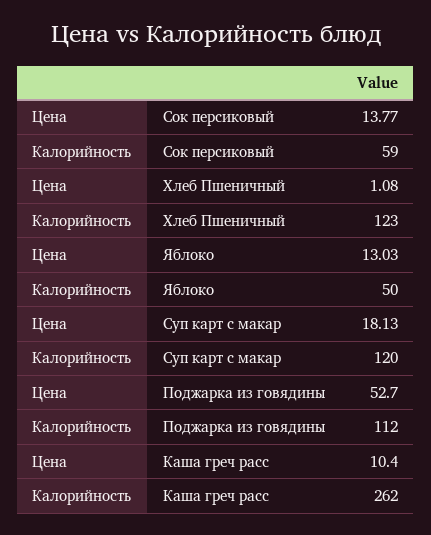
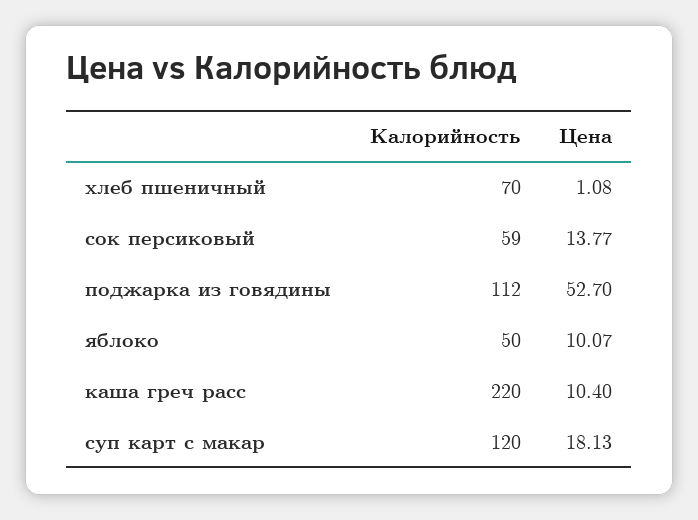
Калорийность, Хлеб Пшеничный: 123 -> 70
Цена, Яблоко: 13.03 -> 10.07
Калорийность, Каша греч расс: 262 -> 220

